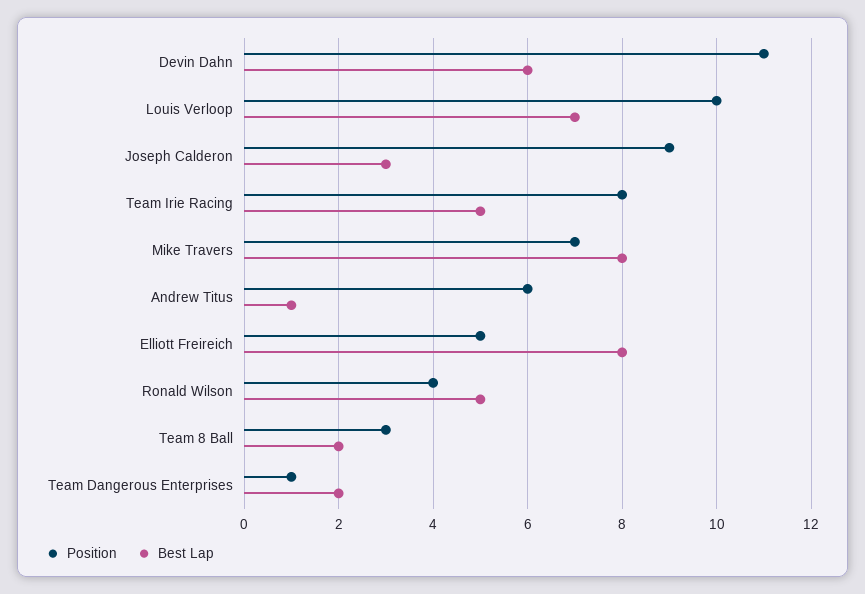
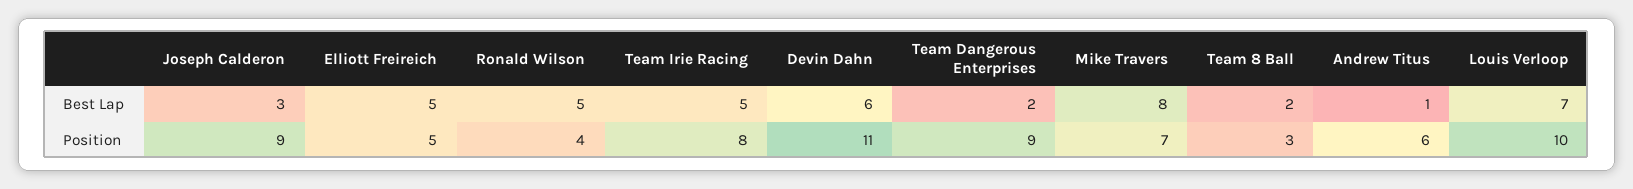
Best Lap, Elliott Freireich: 8 -> 5
Position, Team Dangerous Enterprises: 1 -> 9

